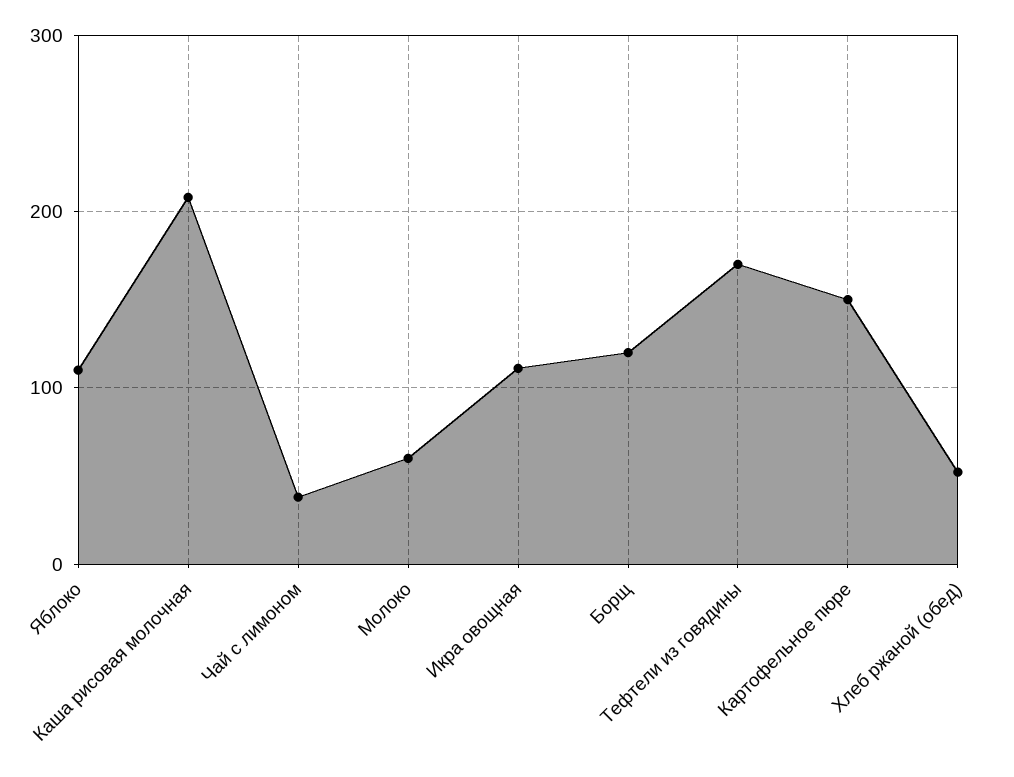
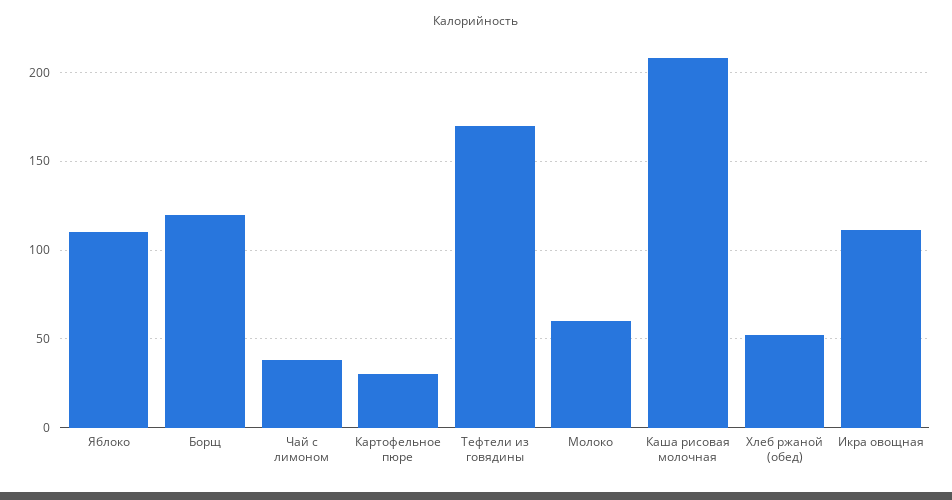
Картофельное пюре: 150 -> 30

